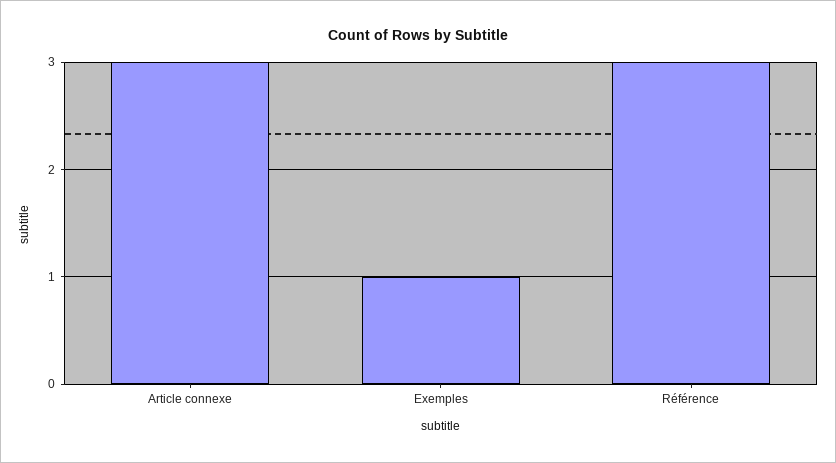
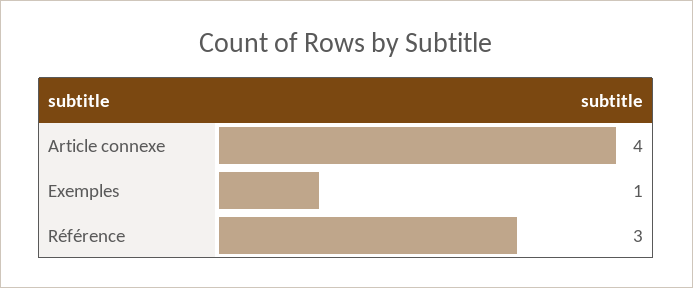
Article connexe: 3 -> 4

